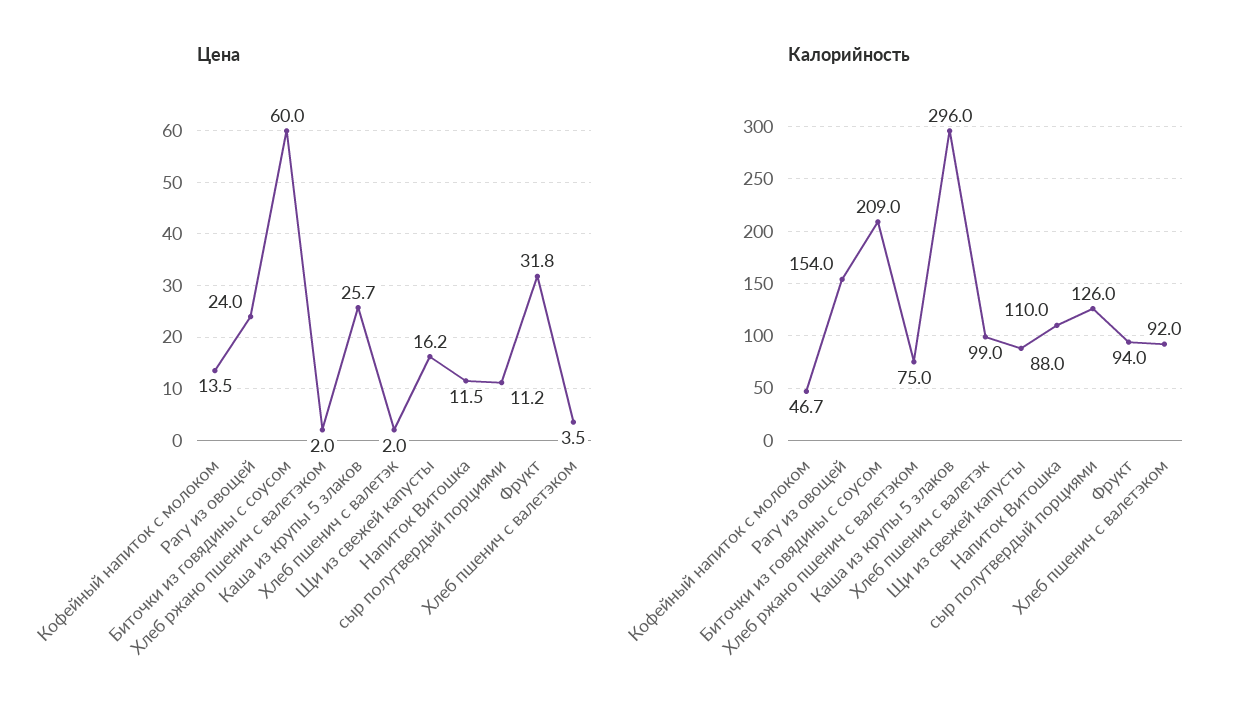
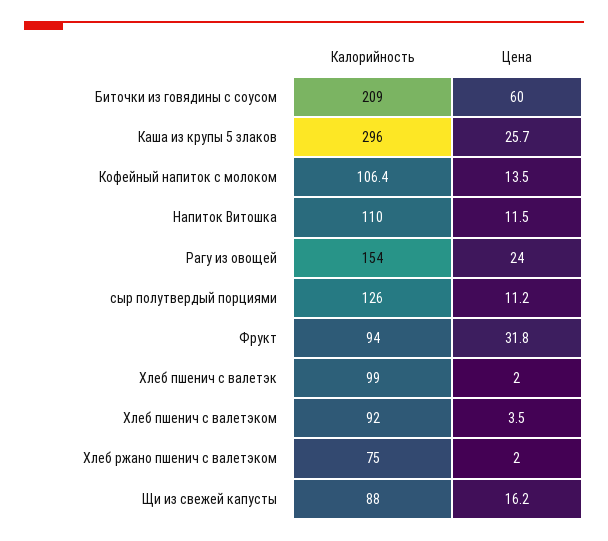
Калорийность, Кофейный напиток с молоком: 46.7 -> 106.4

